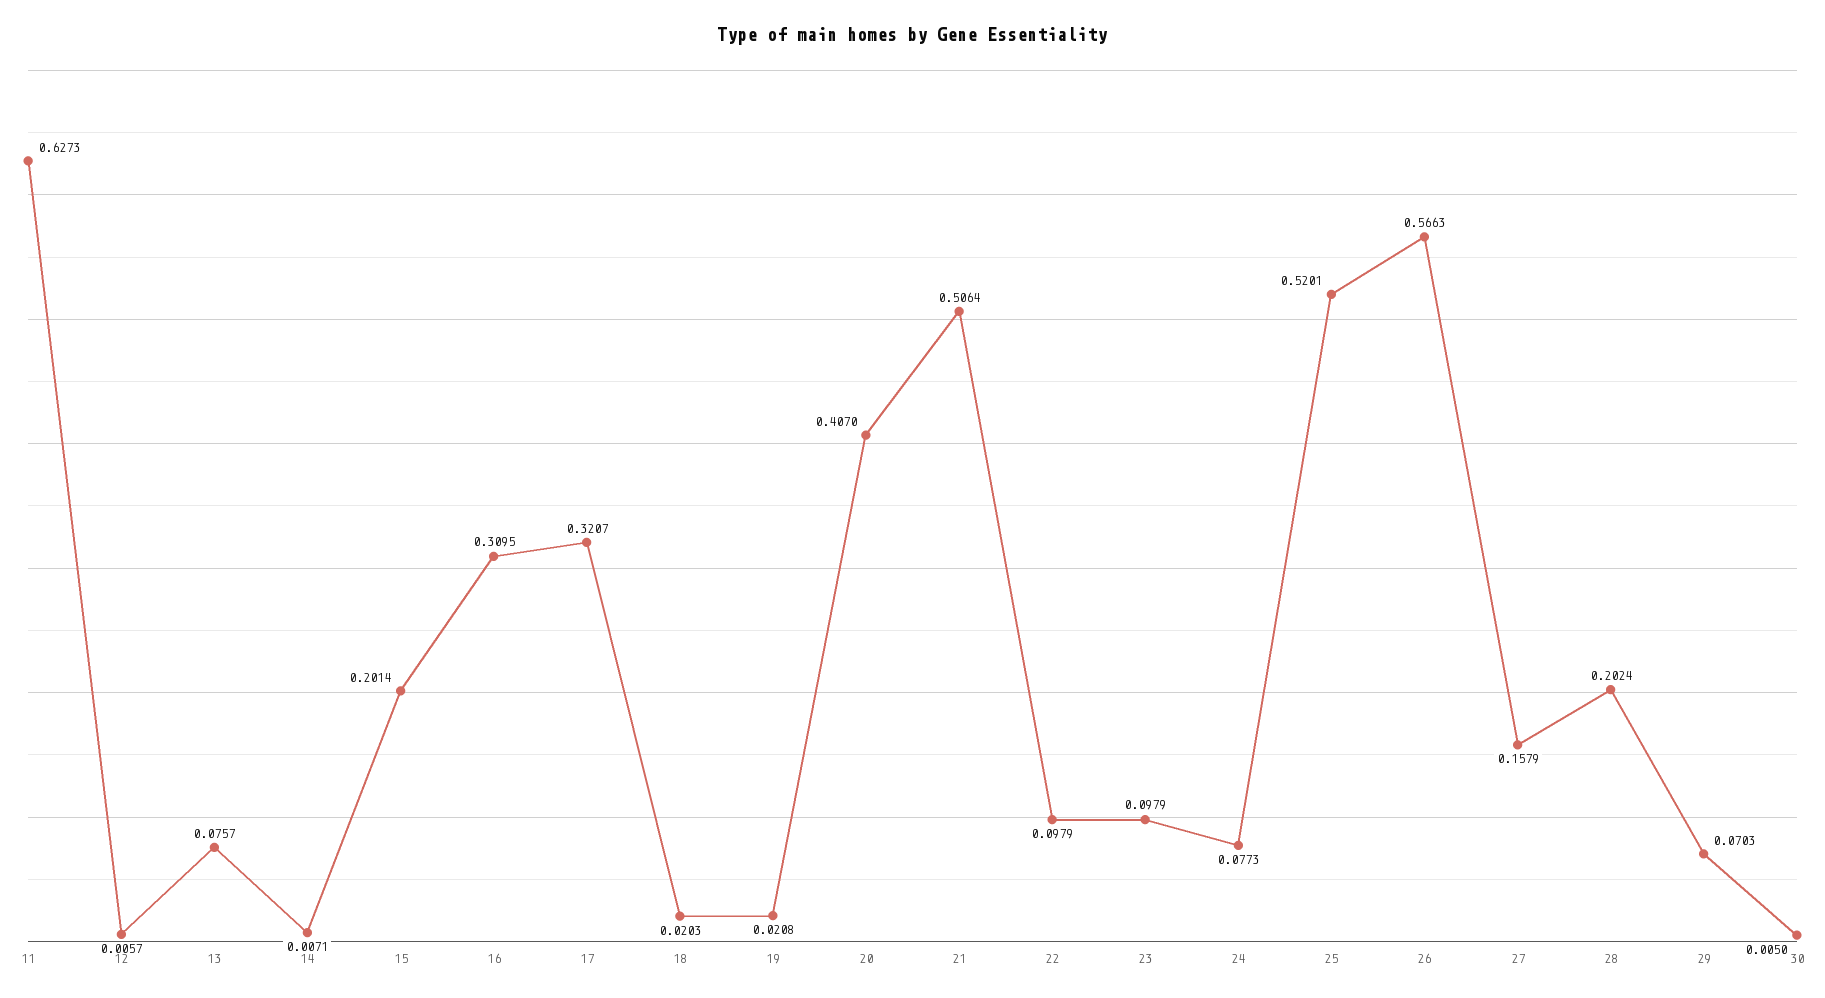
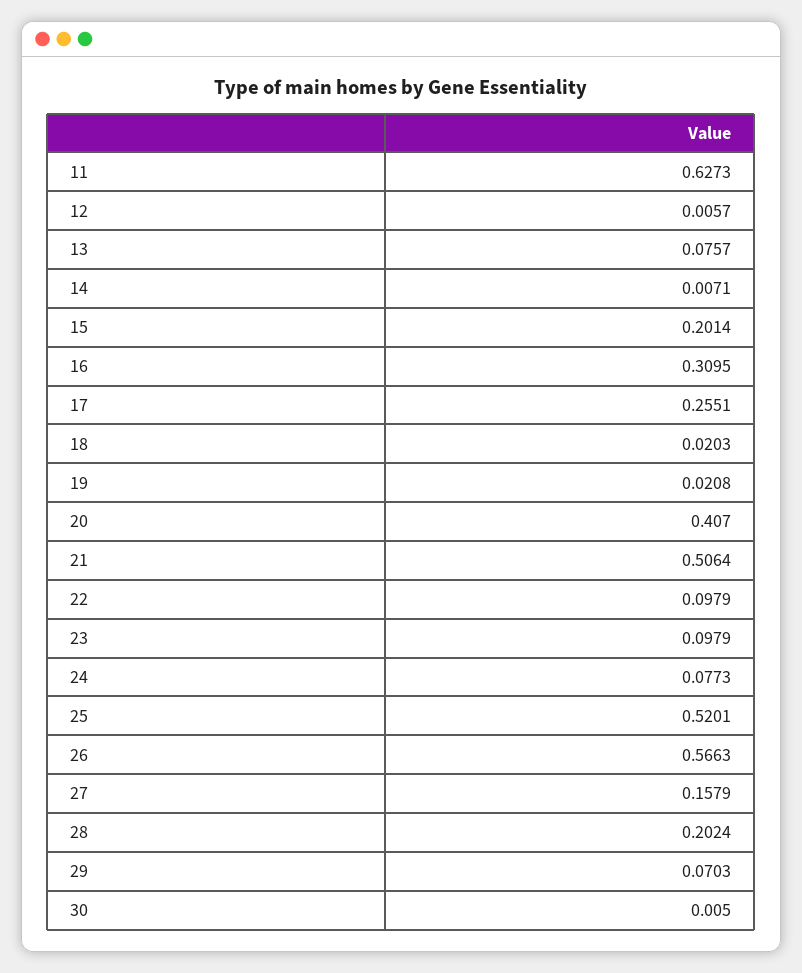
17: 0.3207 -> 0.2551

